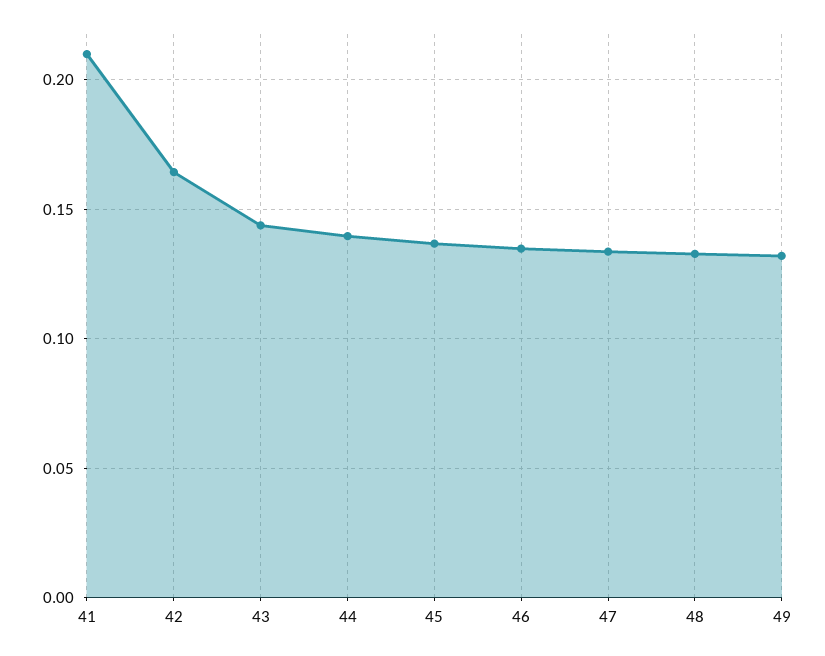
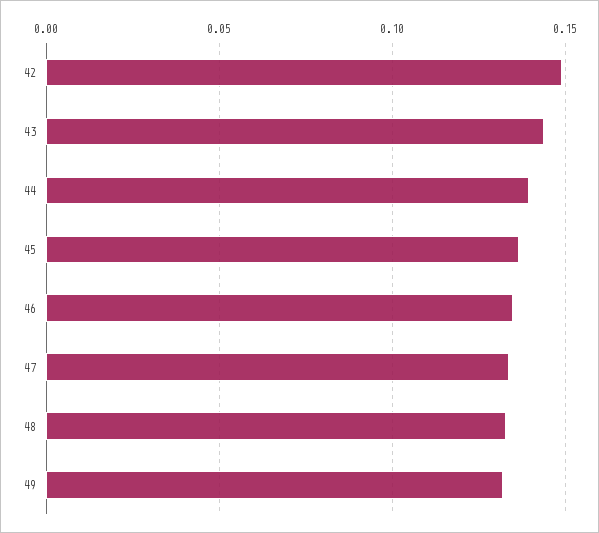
41: 0.21 -> none
42: 0.165 -> 0.15

